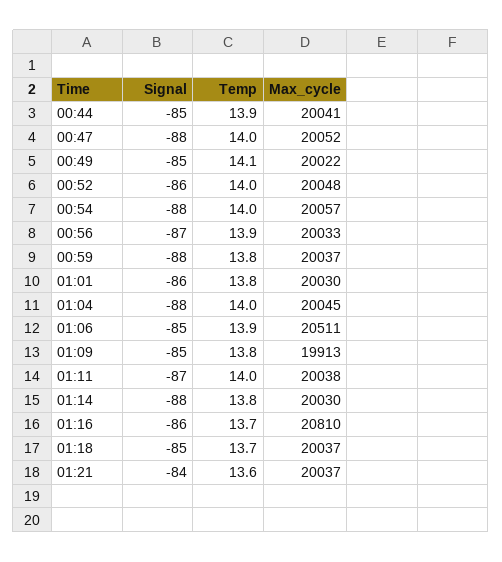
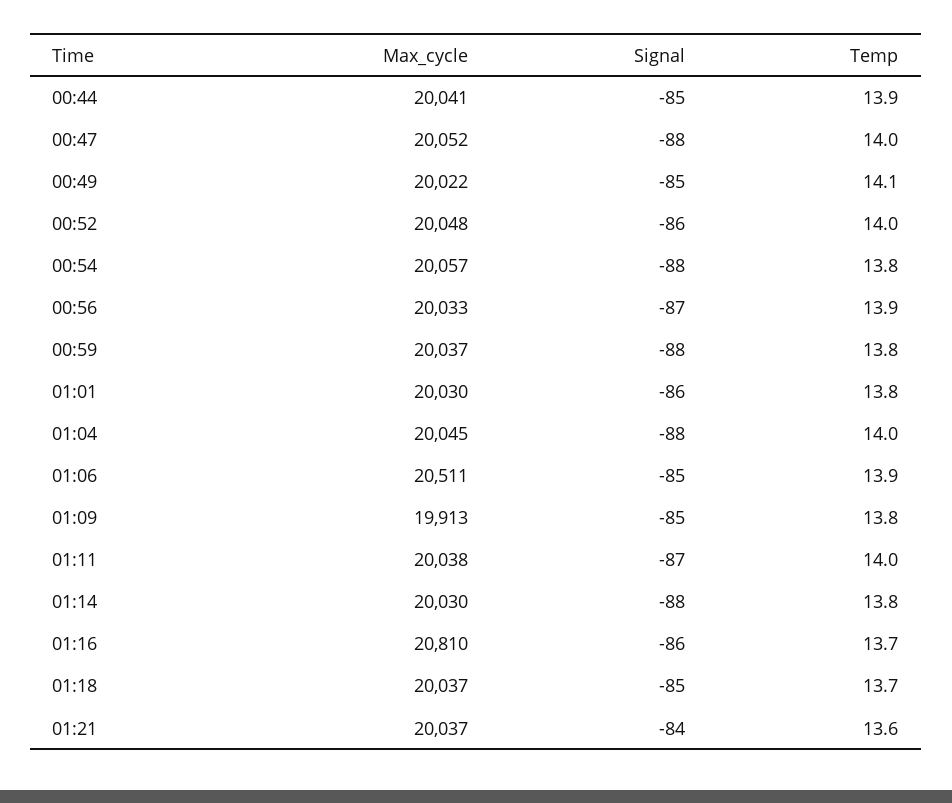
Temp, 00:54: 14 -> 13.8

